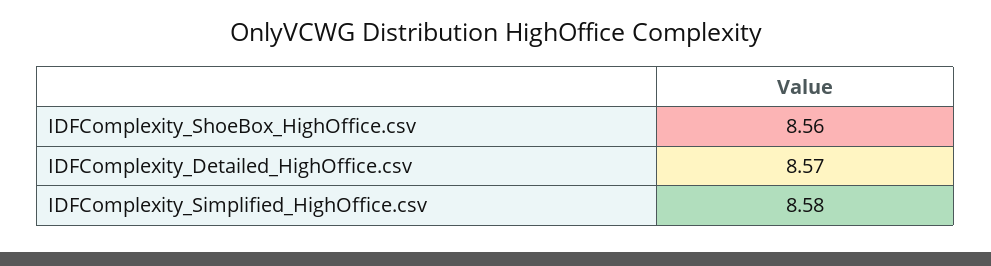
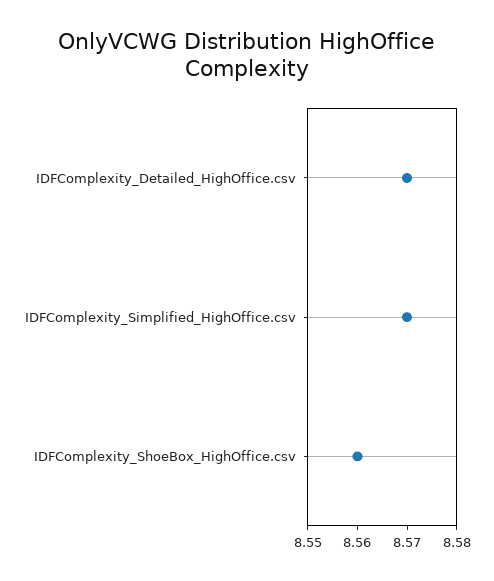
IDFComplexity_Simplified_HighOffice.csv: 8.58 -> 8.57

